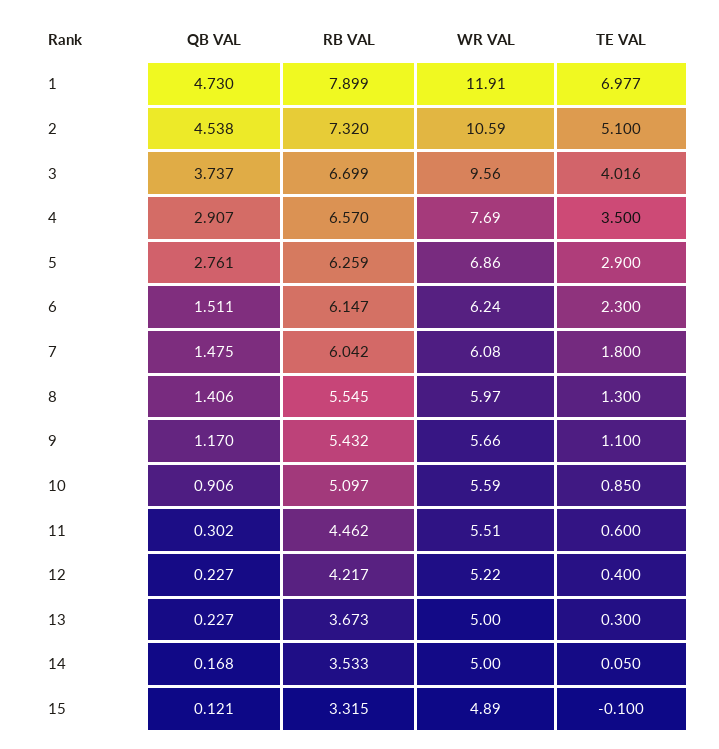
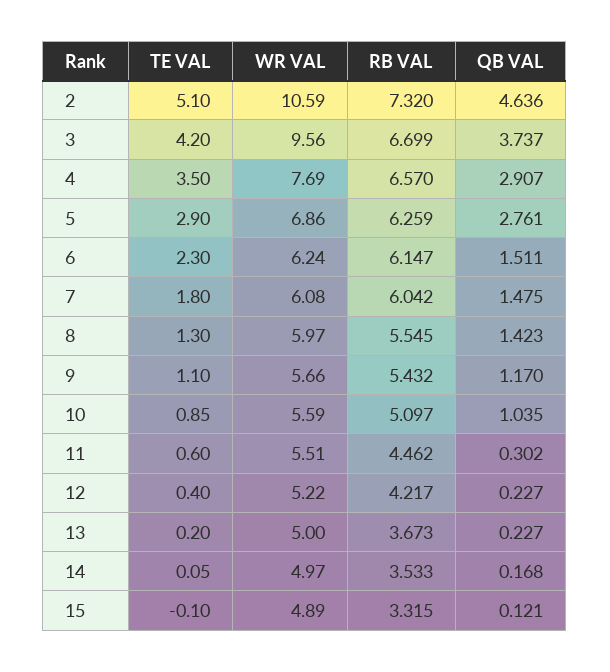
QB VAL, 1: 4.73 -> none
RB VAL, 1: 7.899 -> none
WR VAL, 1: 11.91 -> none
TE VAL, 1: 6.977 -> none
QB VAL, 2: 4.538 -> 4.636
TE VAL, 3: 4.016 -> 4.2
QB VAL, 8: 1.406 -> 1.423
QB VAL, 10: 0.906 -> 1.035
TE VAL, 13: 0.3 -> 0.2
WR VAL, 14: 5 -> 4.97

